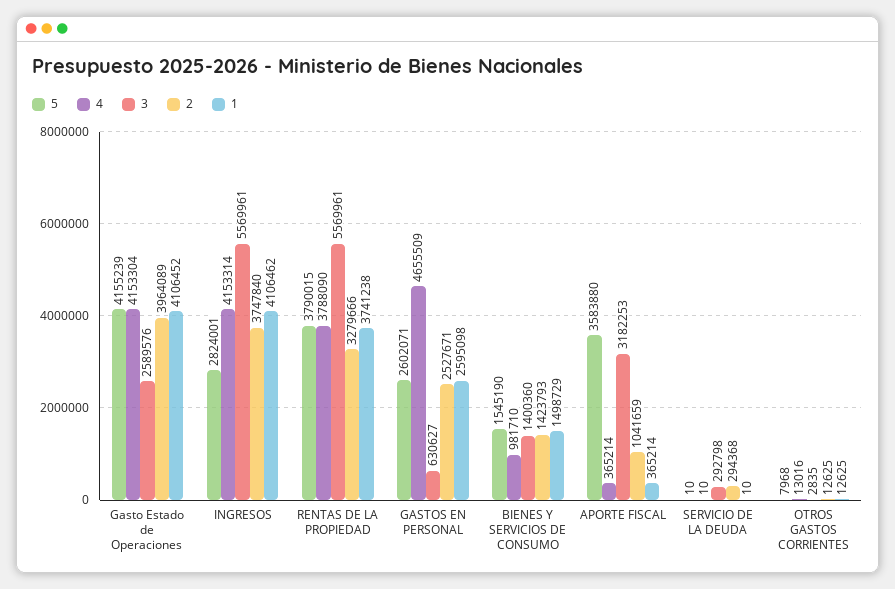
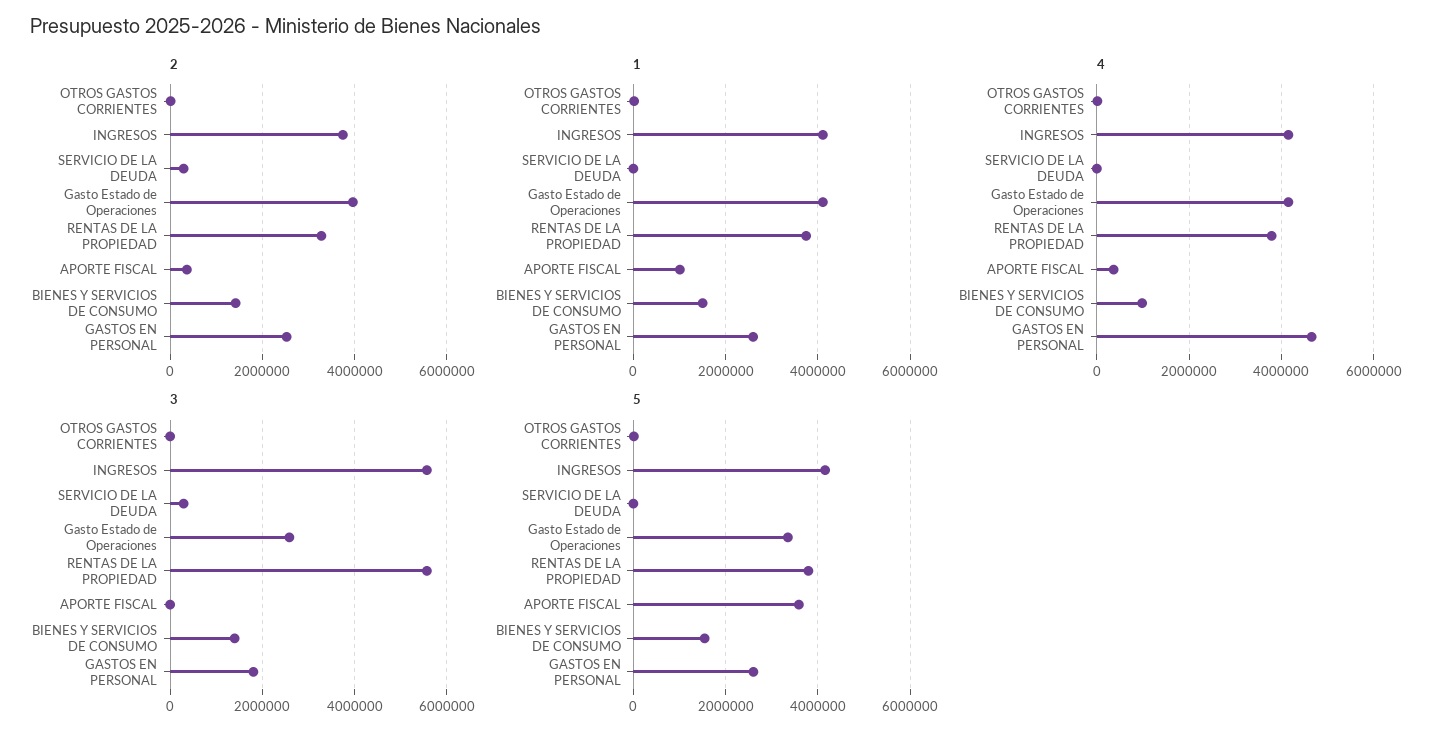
5, Gasto Estado de Operaciones: 4155239 -> 3400000
5, INGRESOS: 2824001 -> 4200000
3, GASTOS EN PERSONAL: 630627 -> 1800000
3, APORTE FISCAL: 3182253 -> 0
2, APORTE FISCAL: 1041659 -> 400000
1, APORTE FISCAL: 365214 -> 1000000

